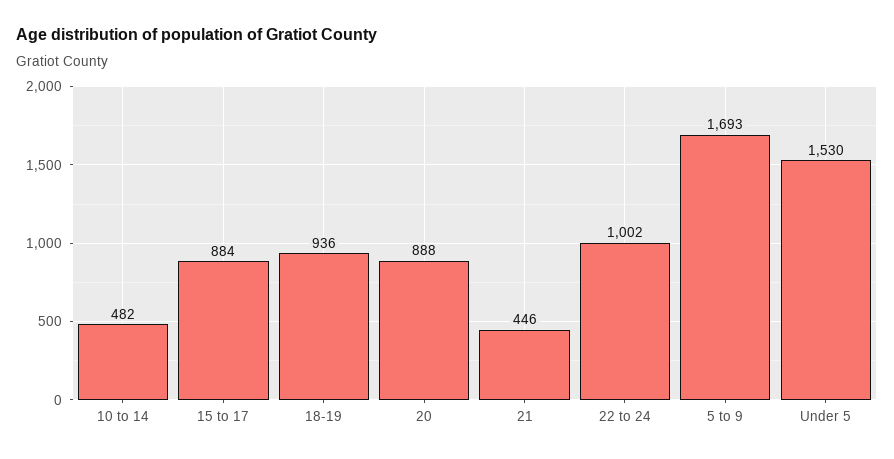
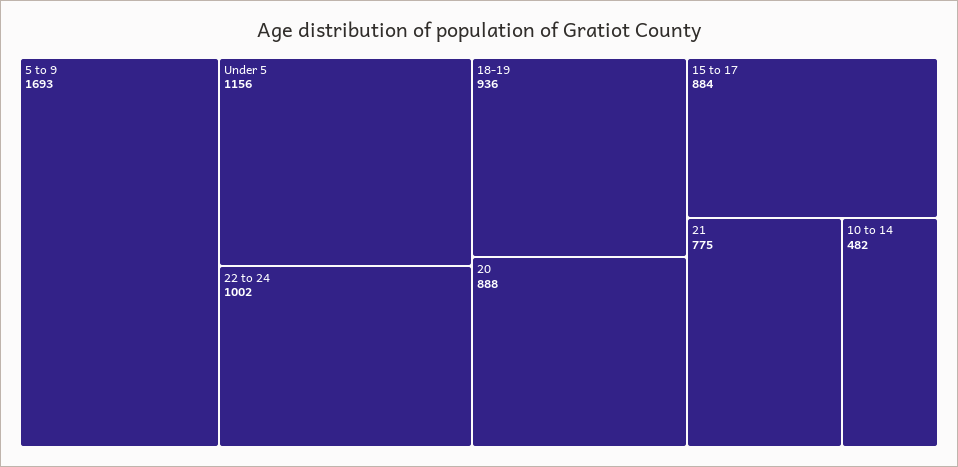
21: 446 -> 775
Under 5: 1530 -> 1156

